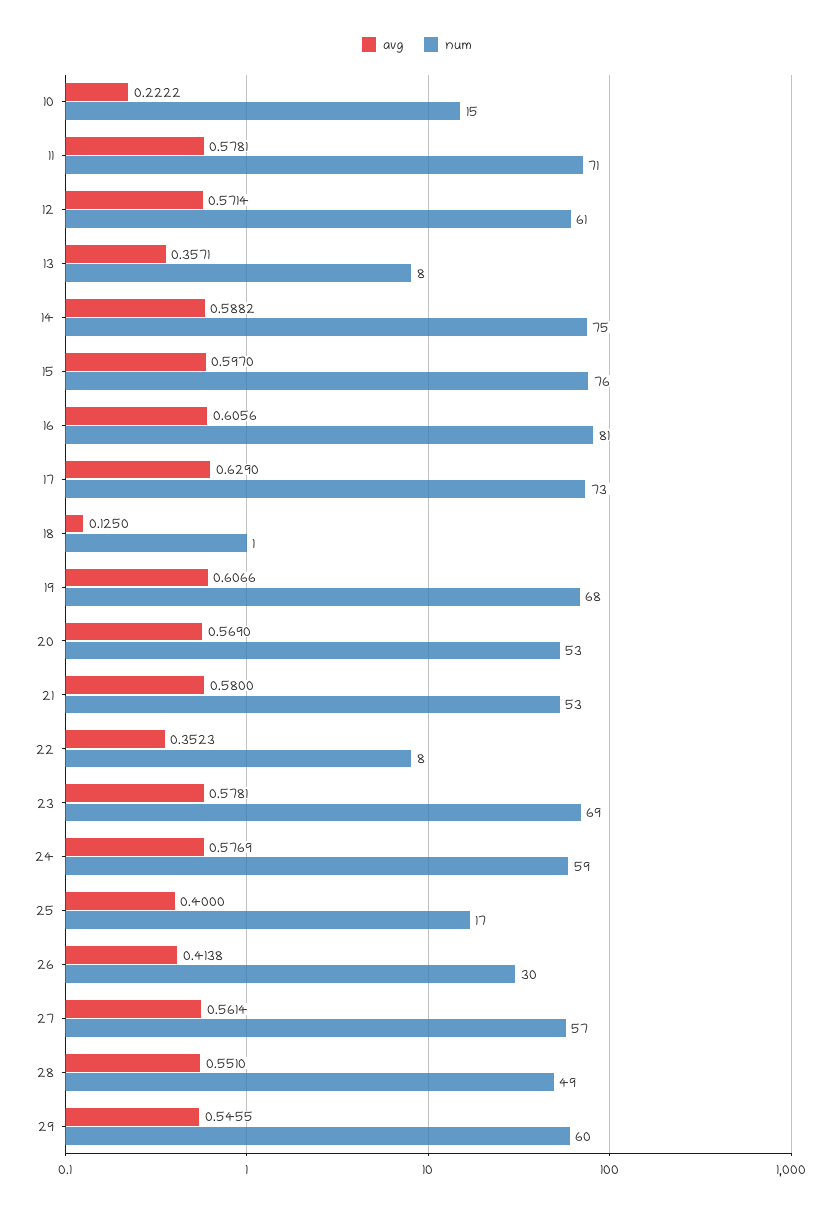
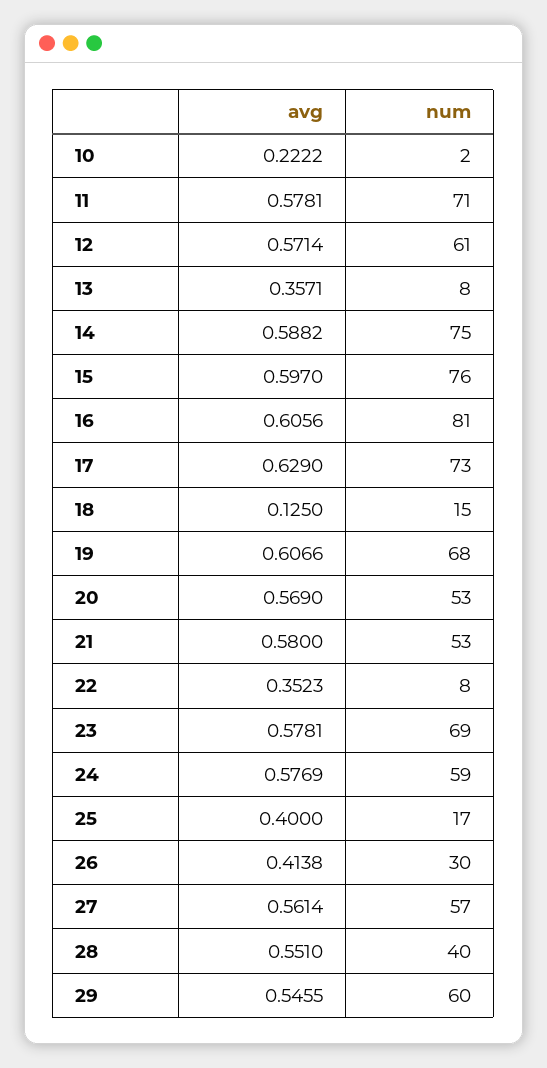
num, 10: 15 -> 2
num, 18: 1 -> 15
num, 28: 49 -> 40

